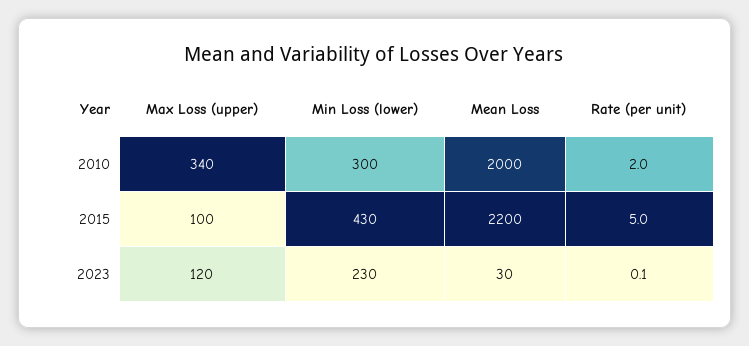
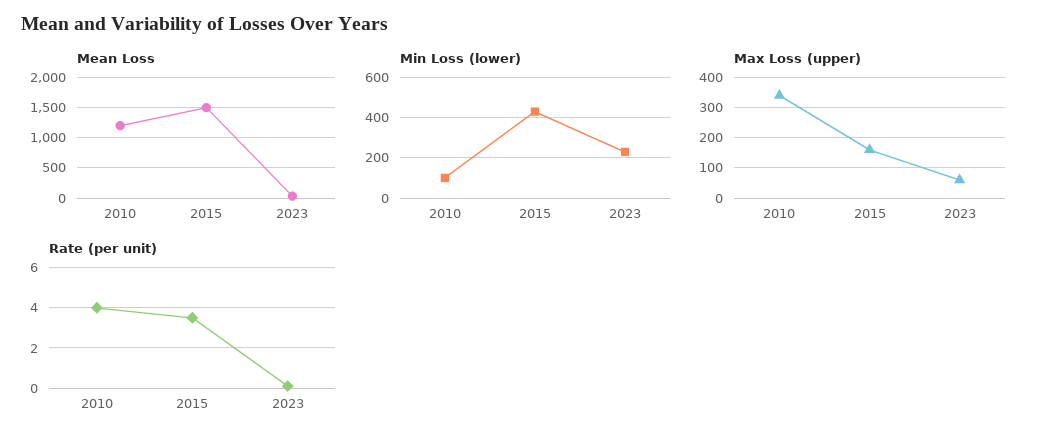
Min Loss (lower), 2010: 300 -> 100
Mean Loss, 2010: 2000 -> 1200
Rate (per unit), 2010: 2 -> 4
Max Loss (upper), 2015: 100 -> 160
Mean Loss, 2015: 2200 -> 1500
Rate (per unit), 2015: 5 -> 3.5
Max Loss (upper), 2023: 120 -> 60

